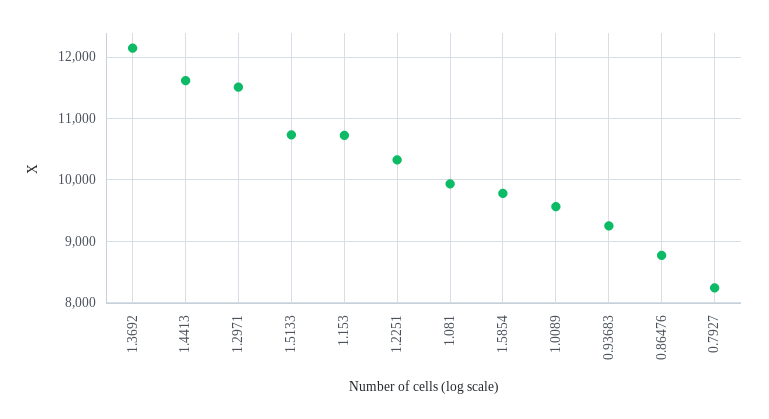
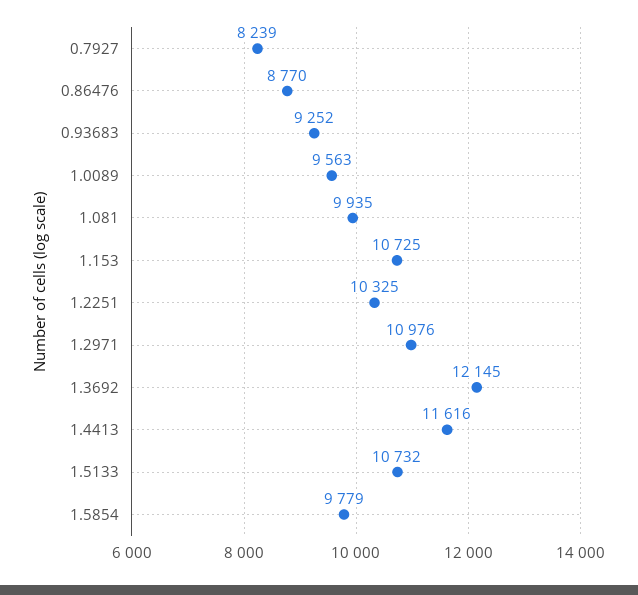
1.2971: 11500 -> 10976

